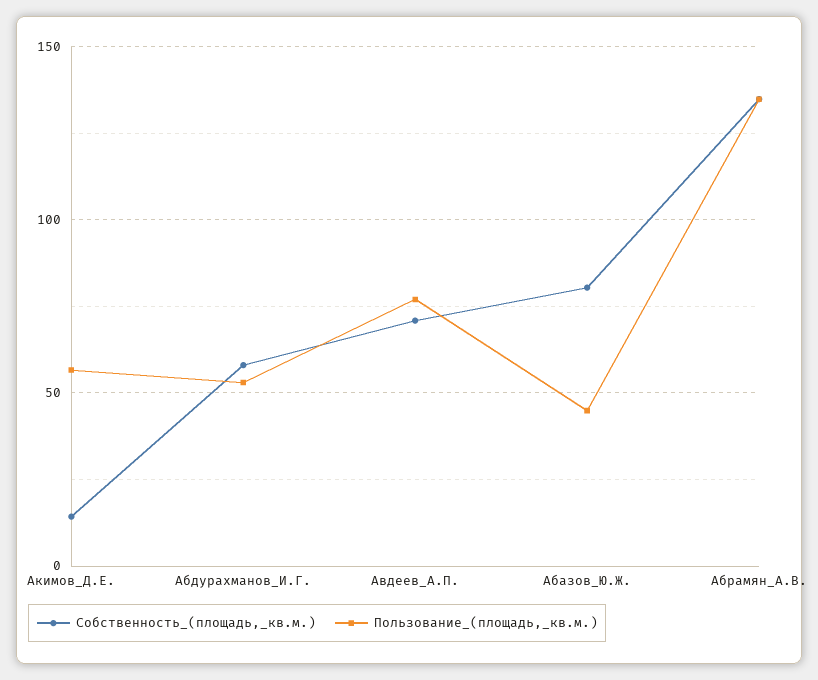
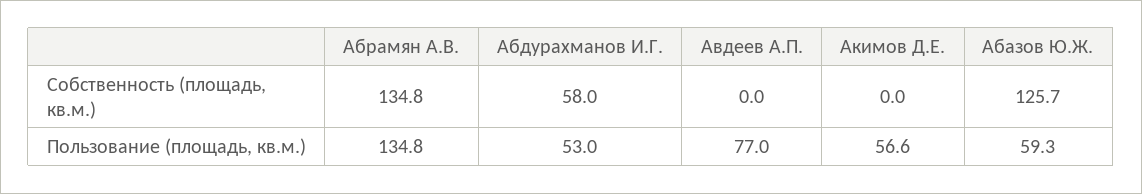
Собственность_(площадь,_кв.м.), Акимов_Д.Е.: 15 -> 0
Собственность_(площадь,_кв.м.), Авдеев_А.П.: 70 -> 0
Собственность_(площадь,_кв.м.), Абазов_Ю.Ж.: 80 -> 125.7
Пользование_(площадь,_кв.м.), Абазов_Ю.Ж.: 45 -> 59.3

